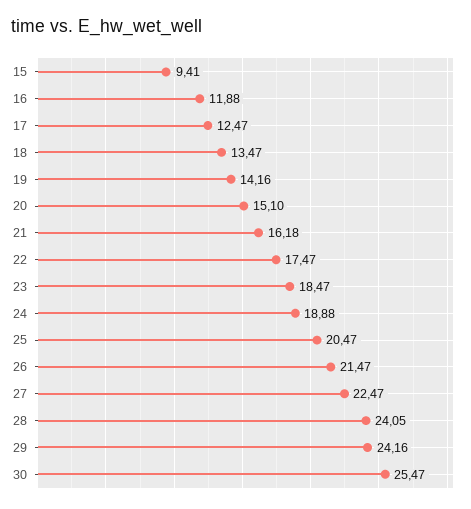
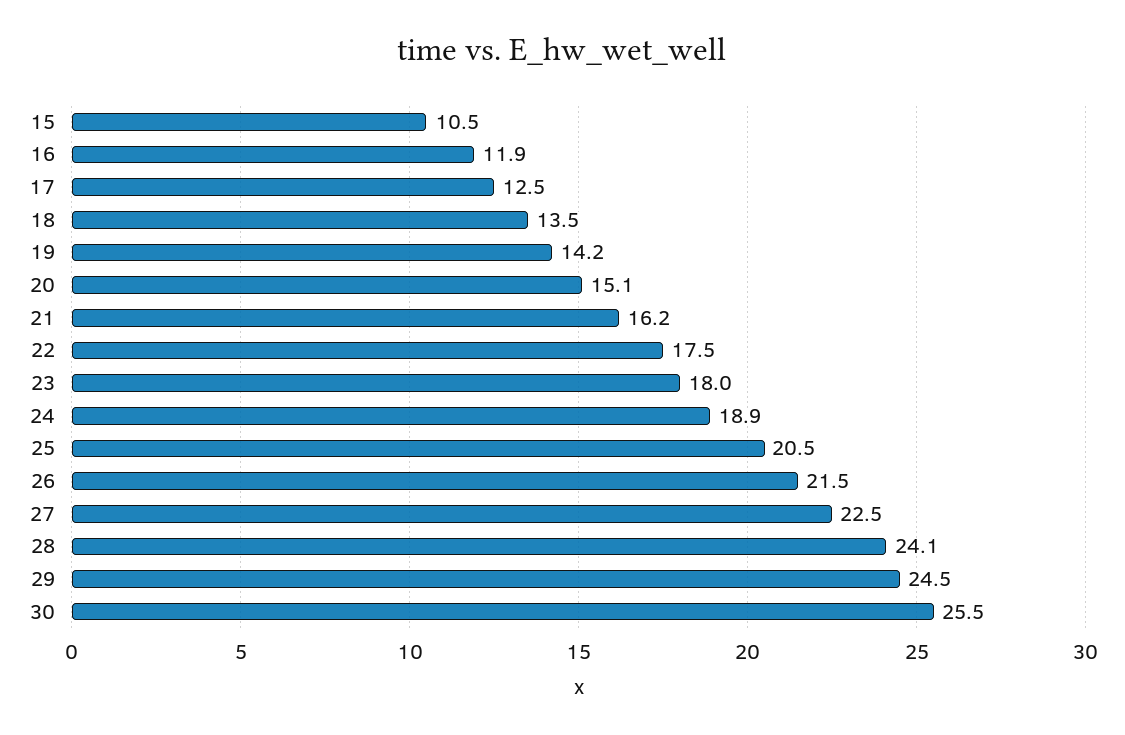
15: 9.41 -> 10.5
23: 18.47 -> 18
29: 24.16 -> 24.5

